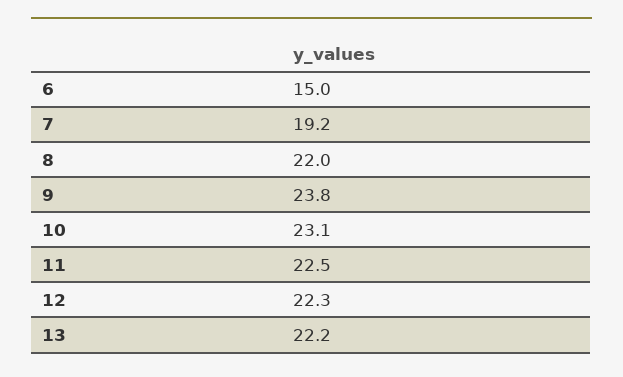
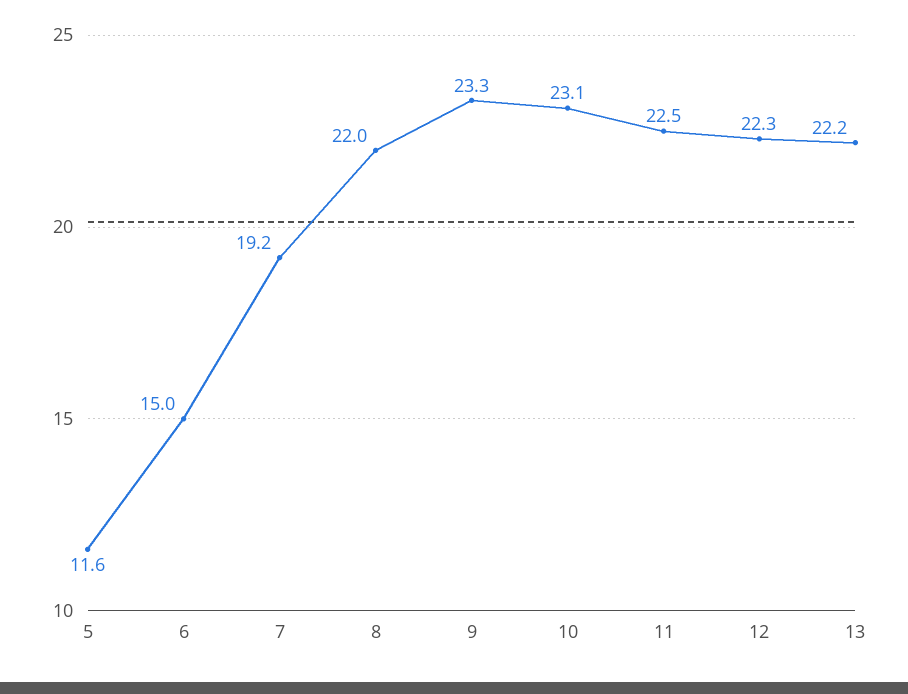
9: 23.8 -> 23.3
5: none -> 11.6

